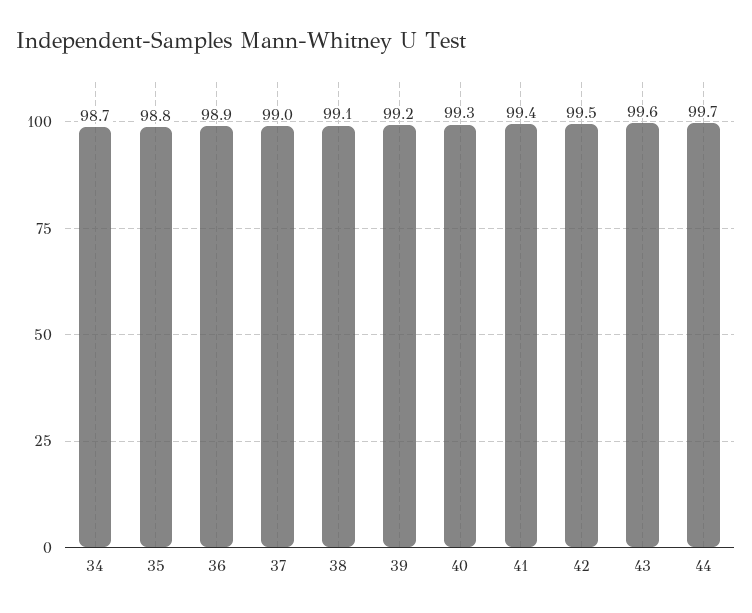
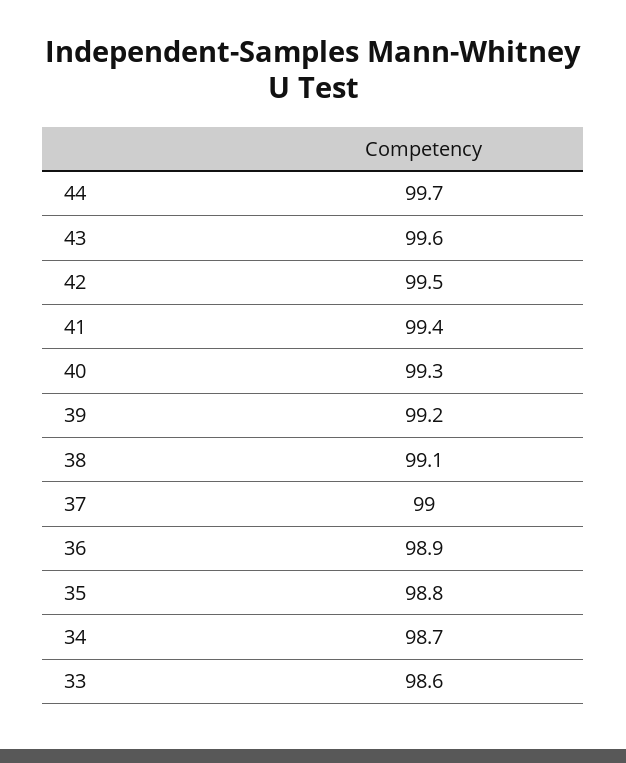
33: none -> 98.6

